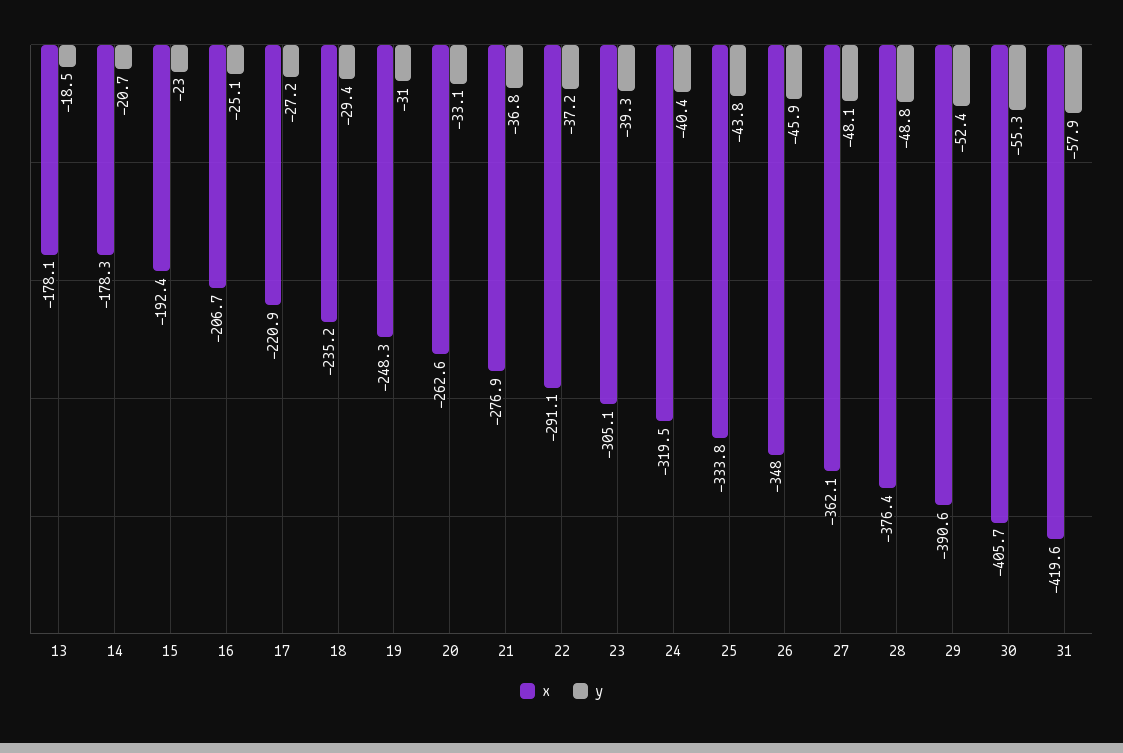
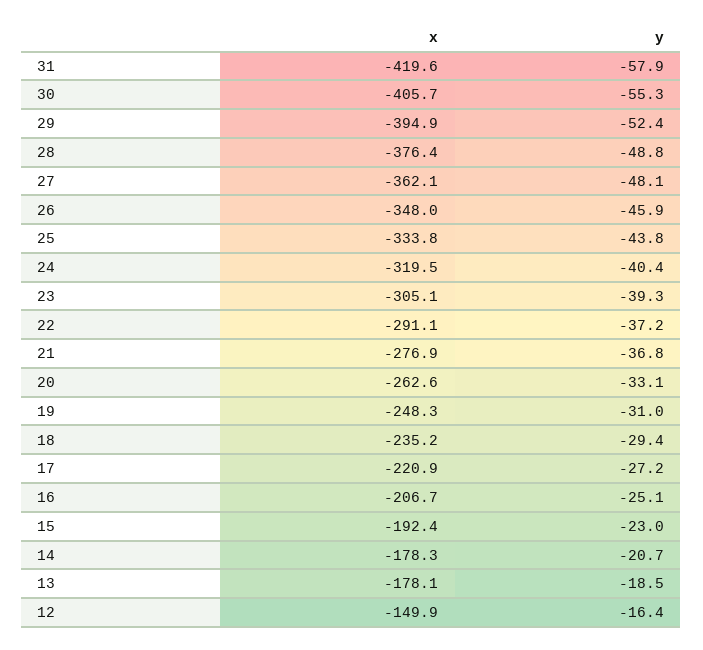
x, 29: -390.6 -> -394.9
x, 12: none -> -149.9
y, 12: none -> -16.4

